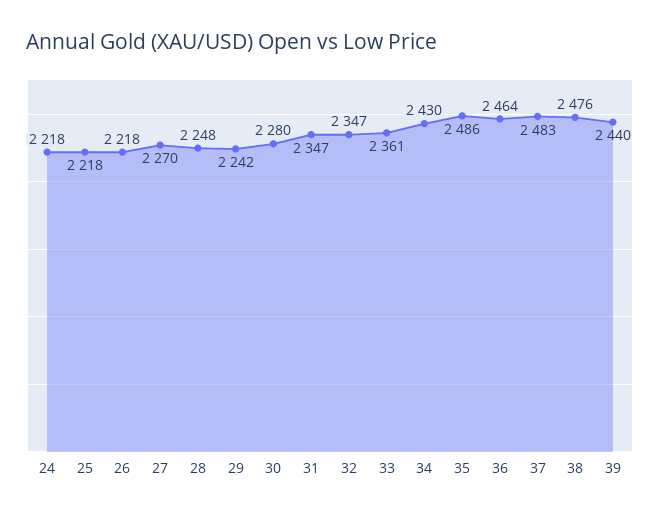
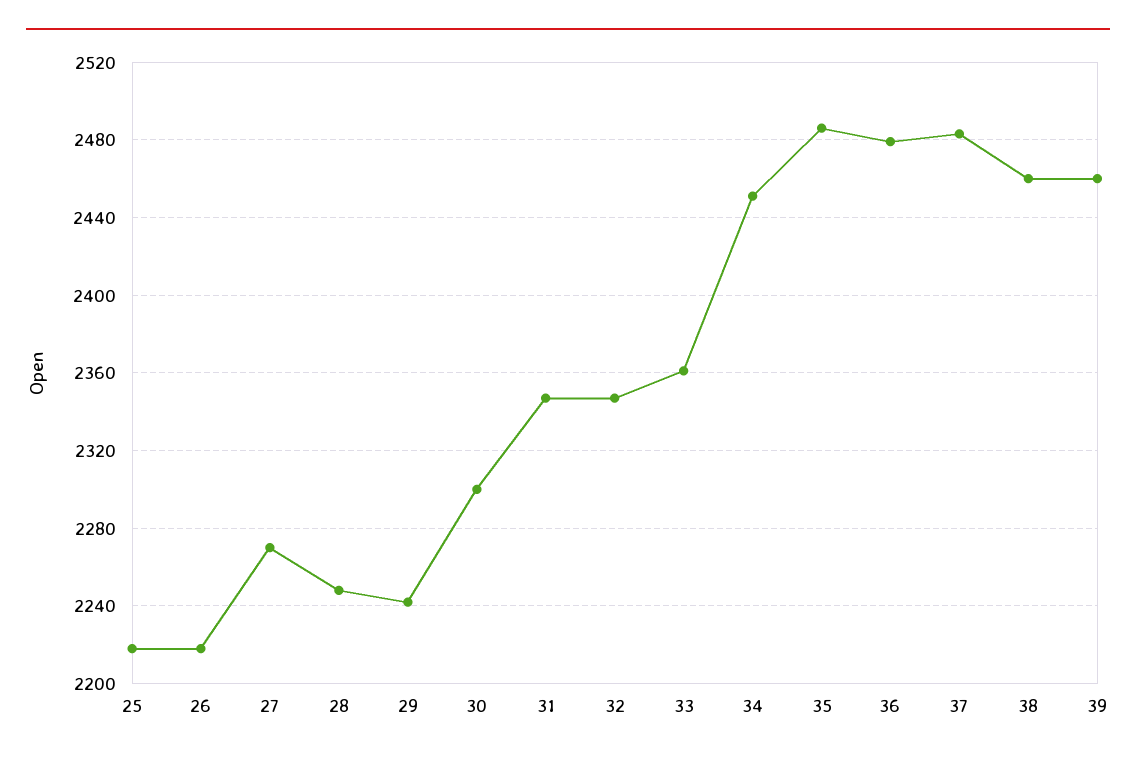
24: 2218 -> none
30: 2280 -> 2300
34: 2430 -> 2450
36: 2464 -> 2480
38: 2476 -> 2460
39: 2440 -> 2460

